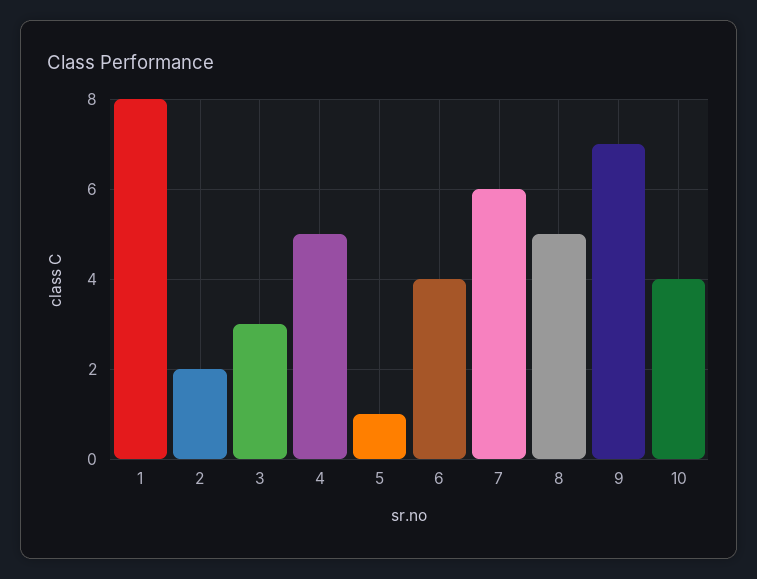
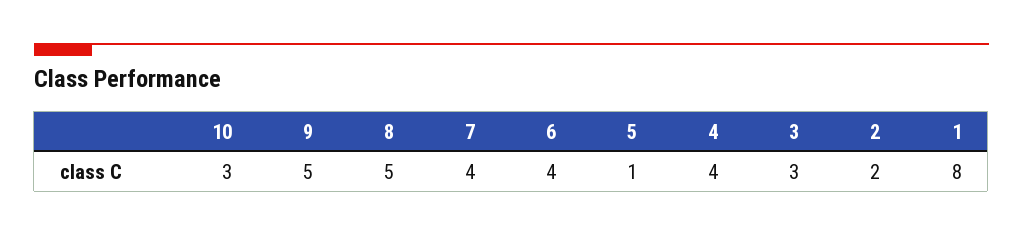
4: 5 -> 4
7: 6 -> 4
9: 7 -> 5
10: 4 -> 3

